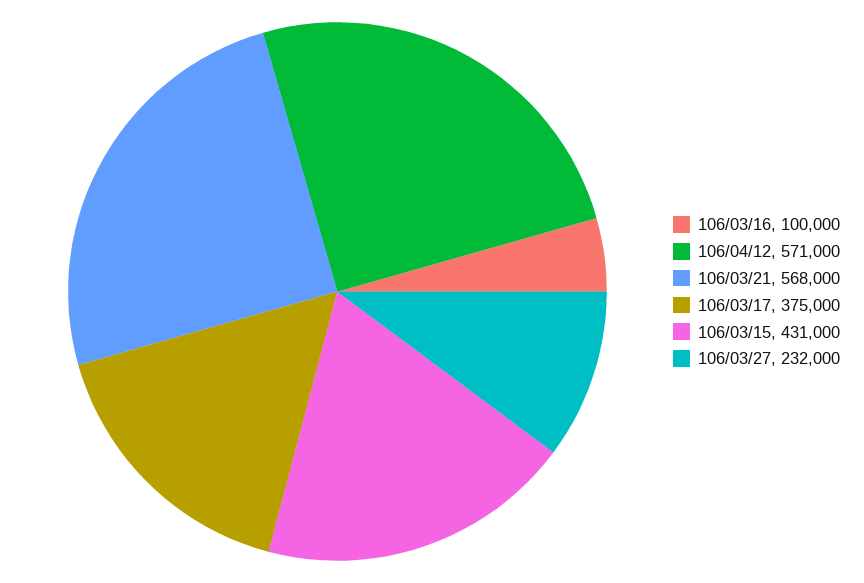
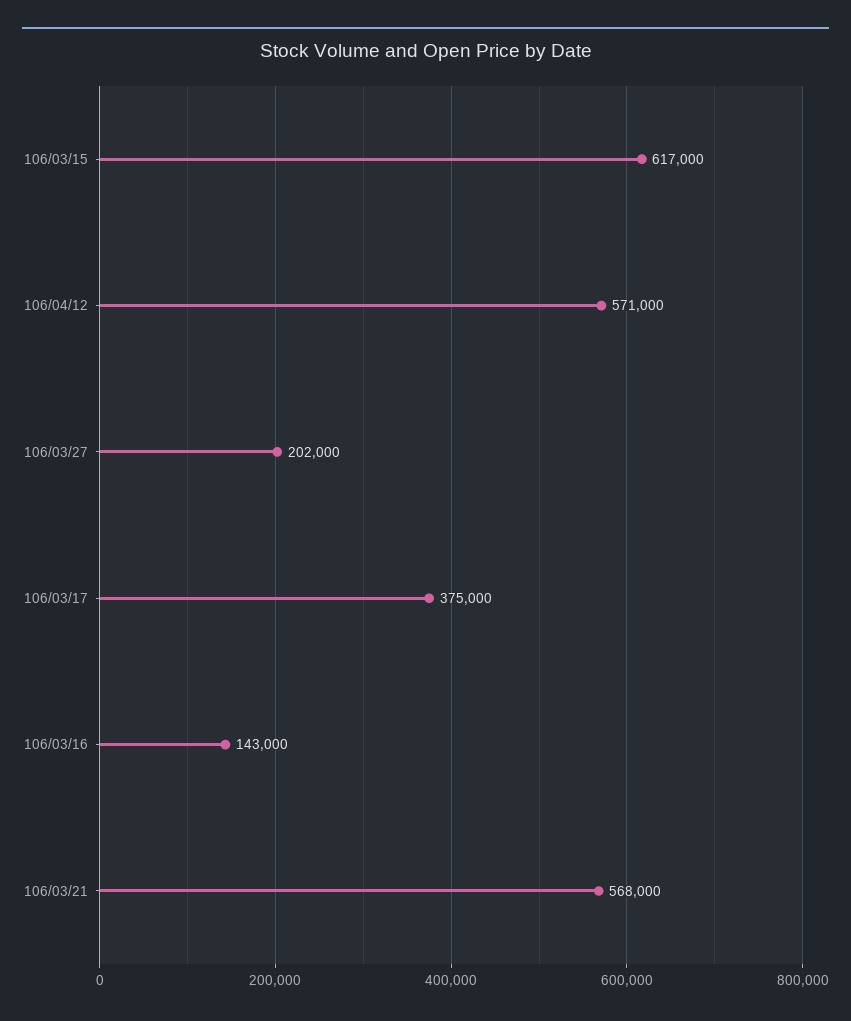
106/03/16: 100000 -> 143000
106/03/15: 431000 -> 617000
106/03/27: 232000 -> 202000

